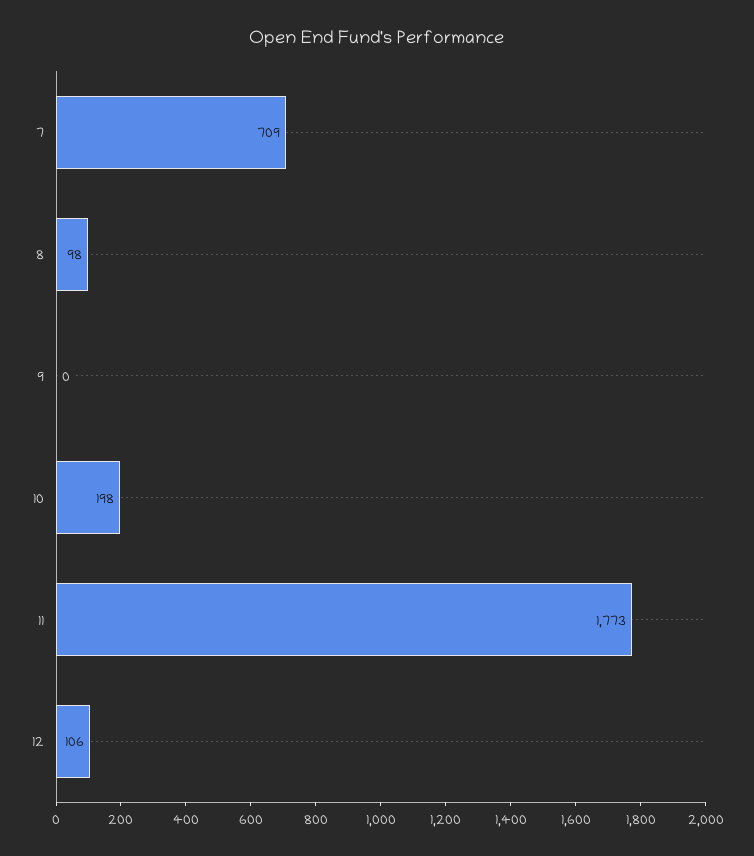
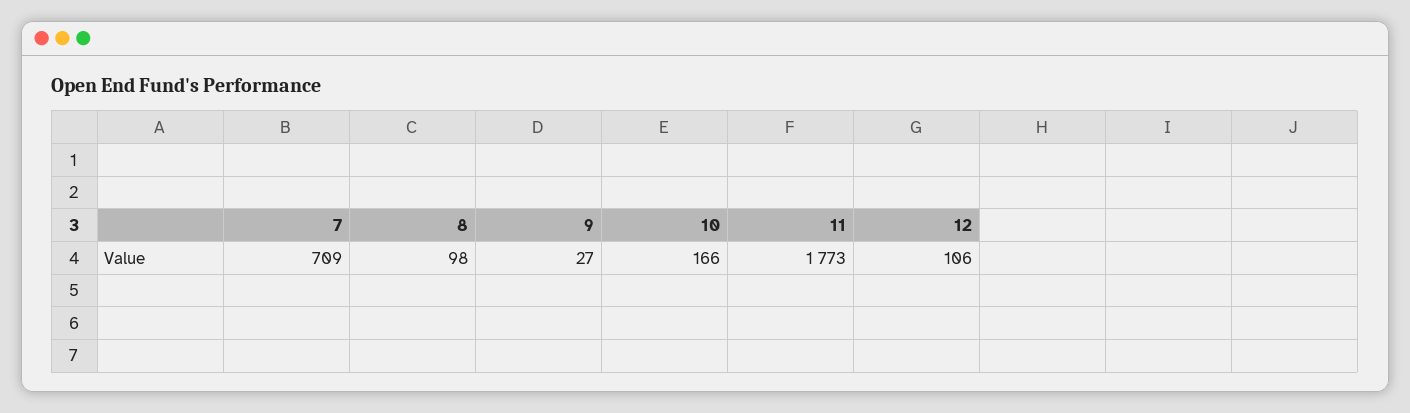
9: 0 -> 27
10: 198 -> 166

